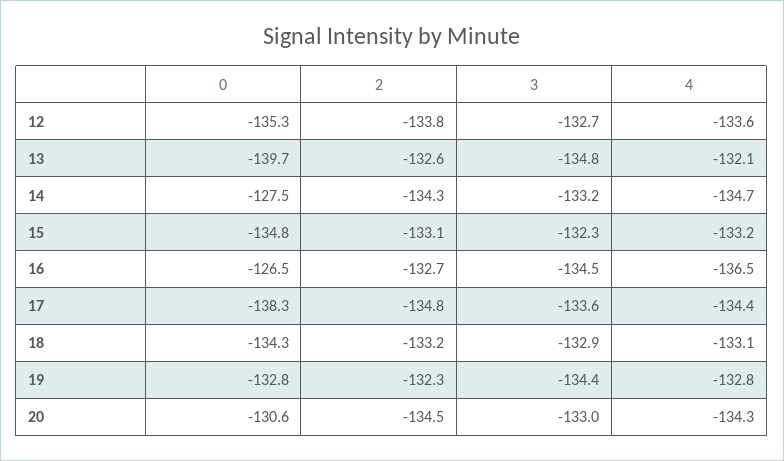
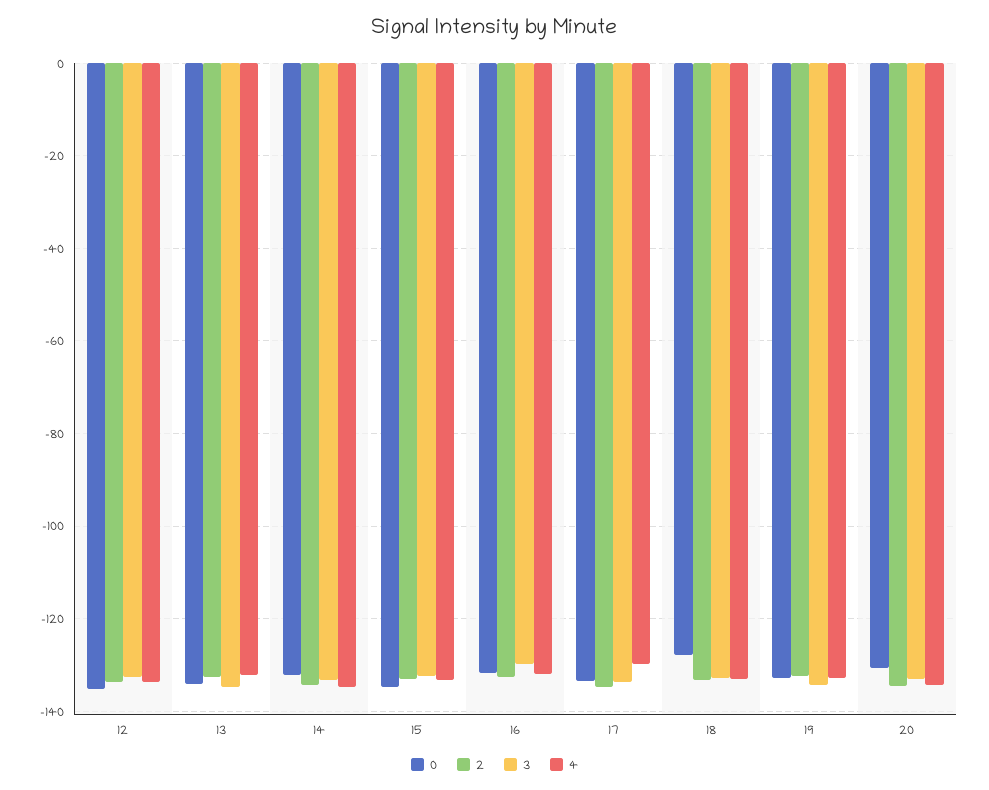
0, 13: -139.7 -> -134
0, 14: -127.5 -> -132
0, 16: -126.5 -> -132
3, 16: -134.5 -> -130
4, 16: -136.5 -> -132
0, 17: -138.3 -> -134
4, 17: -134.4 -> -130
0, 18: -134.3 -> -128

